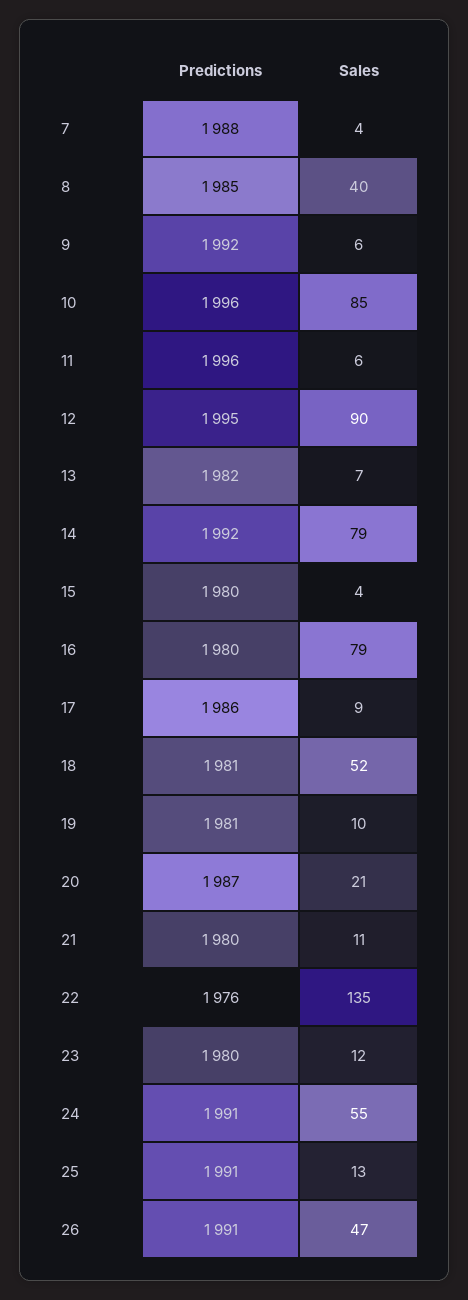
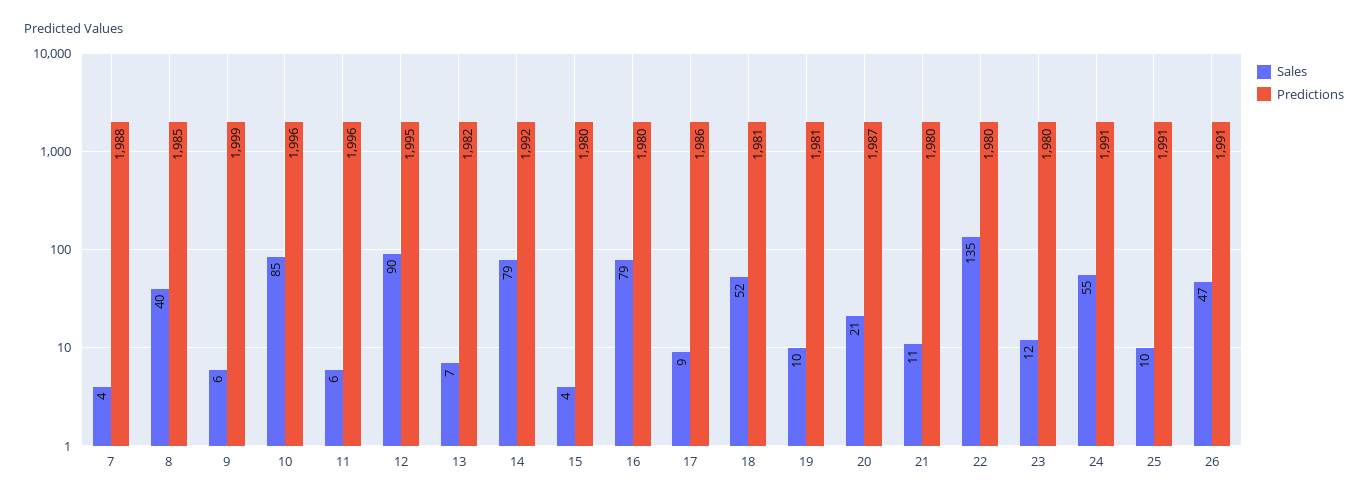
Predictions, 9: 1992 -> 1999
Predictions, 22: 1976 -> 1980
Sales, 25: 13 -> 10

